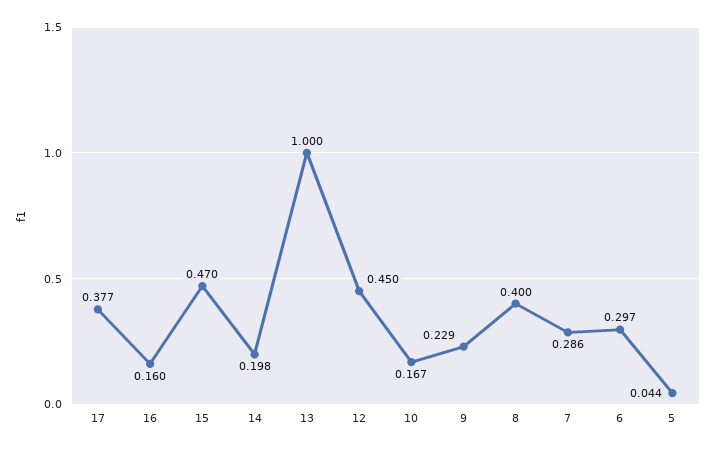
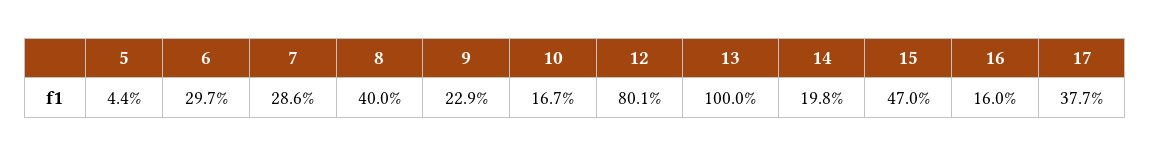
12: 0.45 -> 0.801

